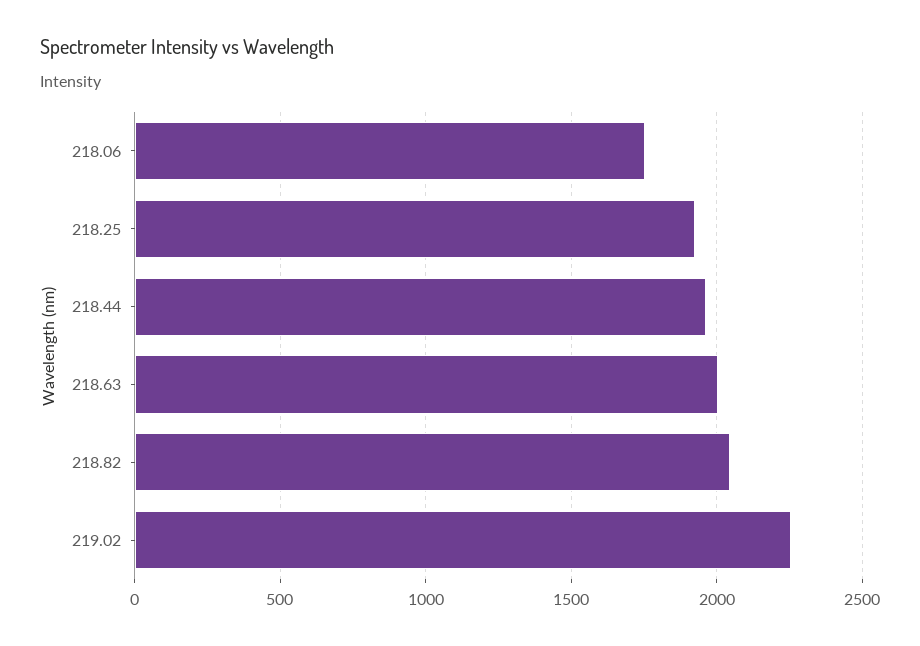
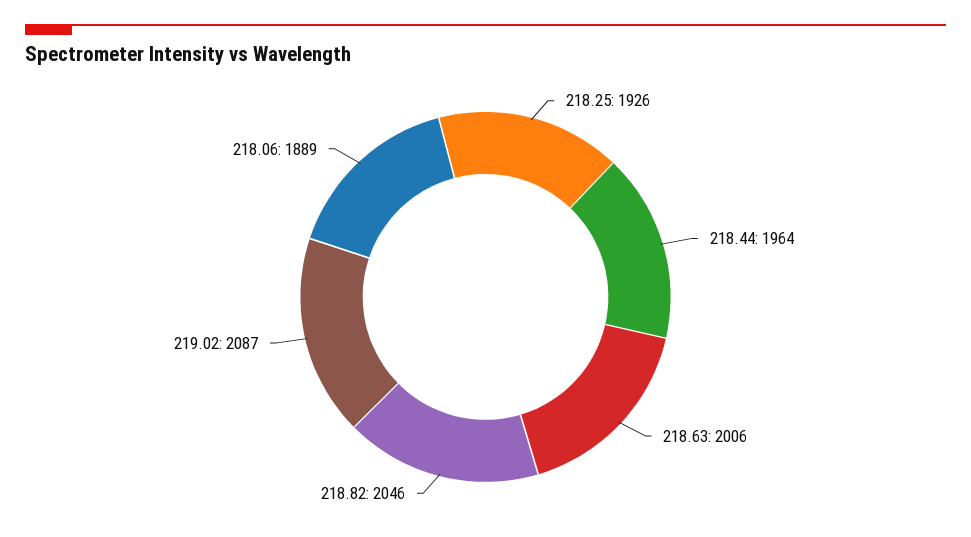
218.06: 1750 -> 1889
219.02: 2250 -> 2087

